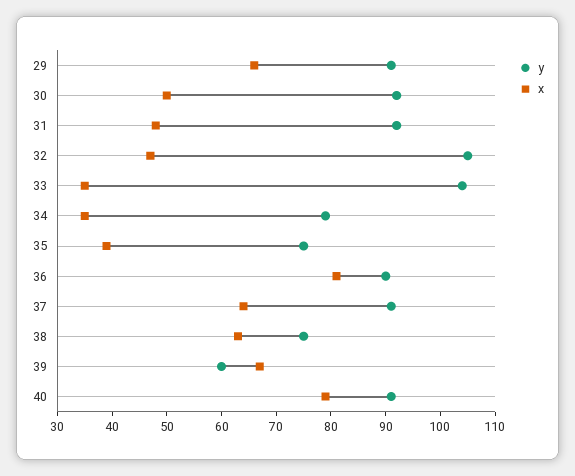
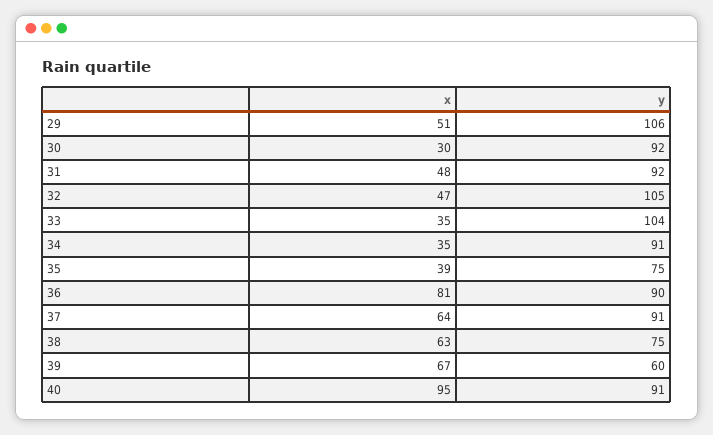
y, 29: 90 -> 106
x, 29: 65 -> 51
x, 30: 50 -> 30
y, 34: 80 -> 91
x, 40: 80 -> 95

